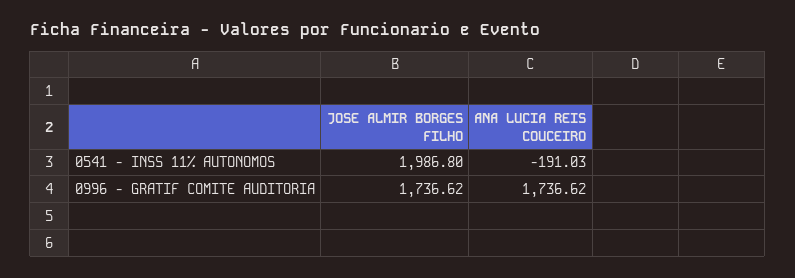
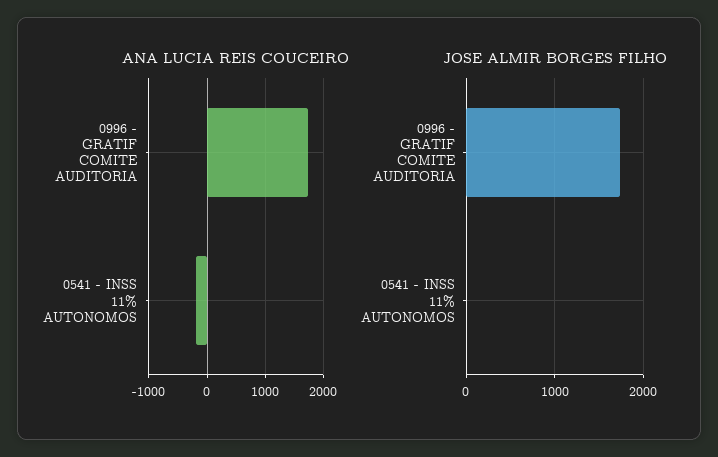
JOSE ALMIR BORGES FILHO, 0541 - INSS 11% AUTONOMOS: 1986.8 -> 0

